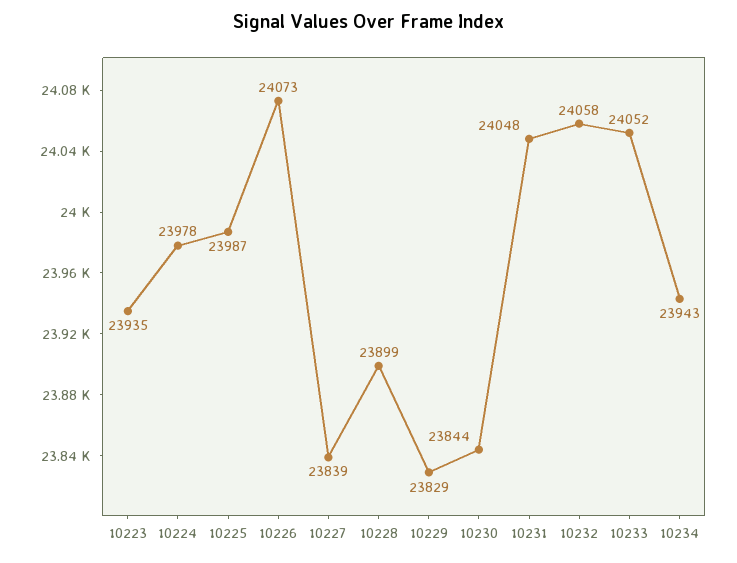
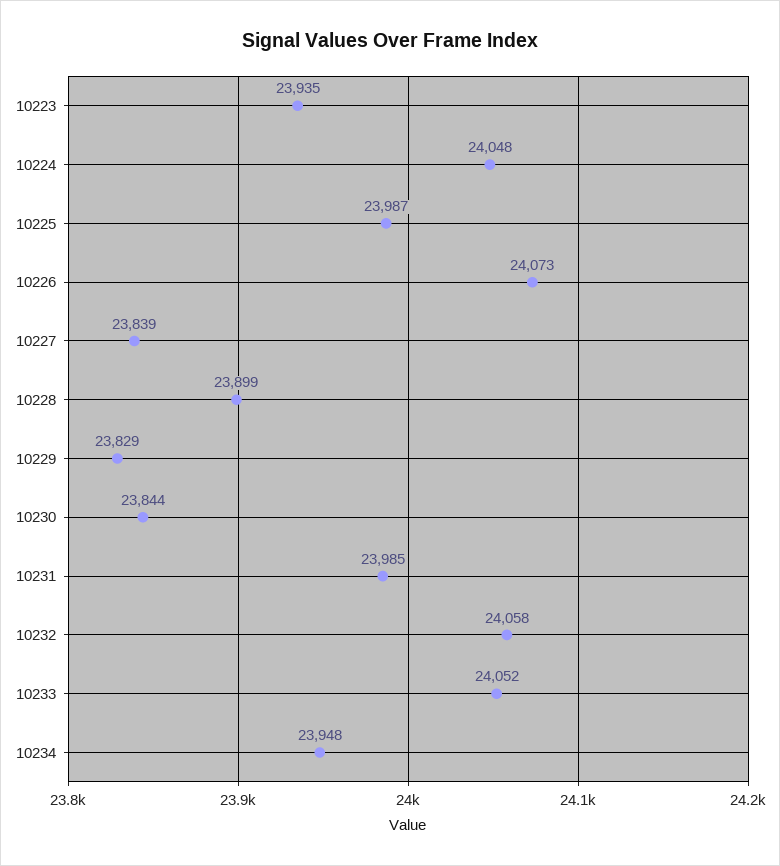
10224: 23978 -> 24048
10231: 24048 -> 23985
10234: 23943 -> 23948

